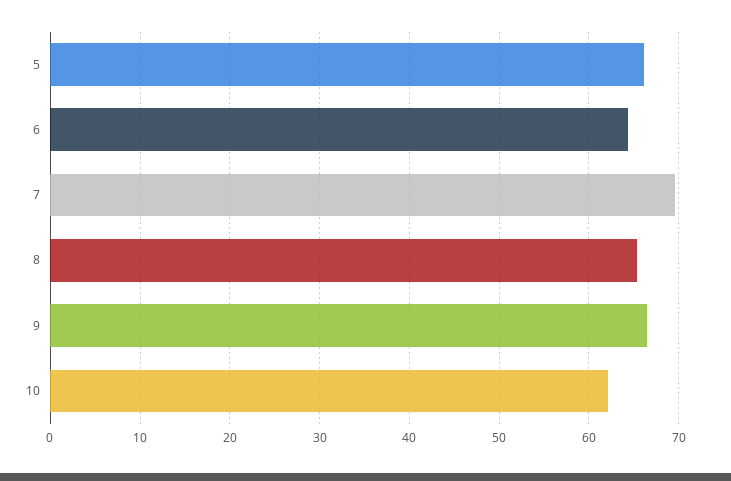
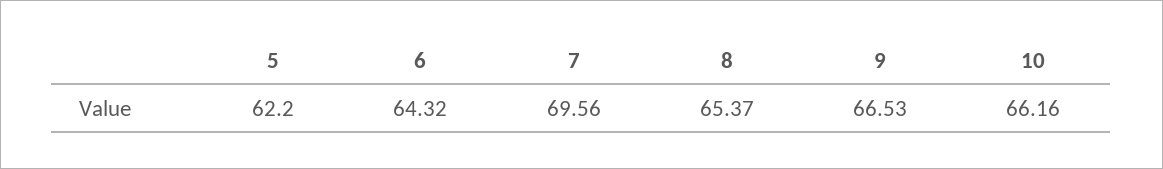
5: 66 -> 62.2
10: 62 -> 66.16

